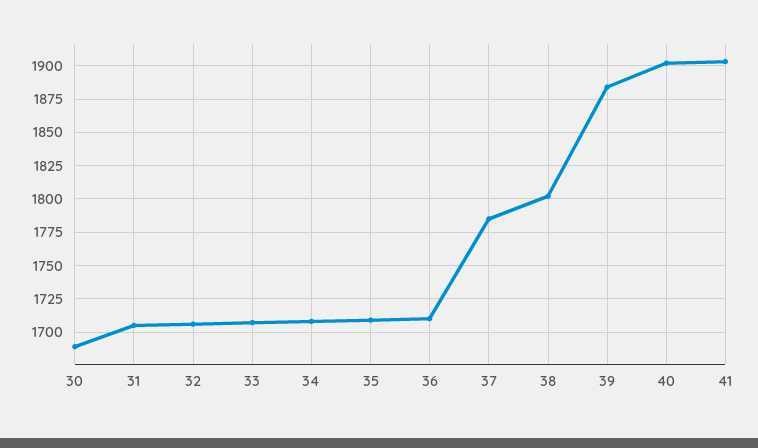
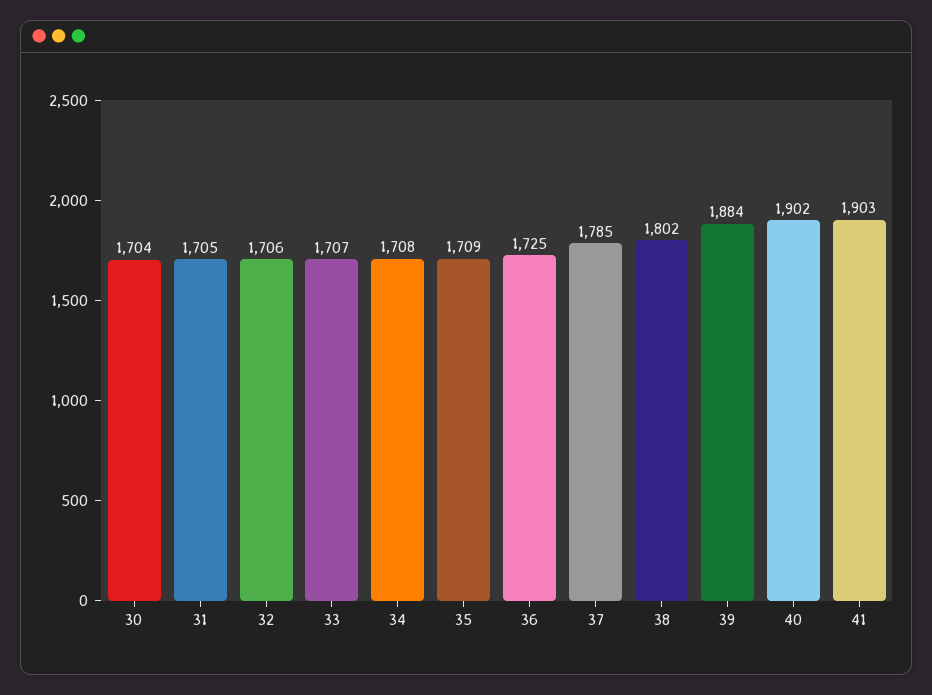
30: 1690 -> 1704
36: 1710 -> 1725

